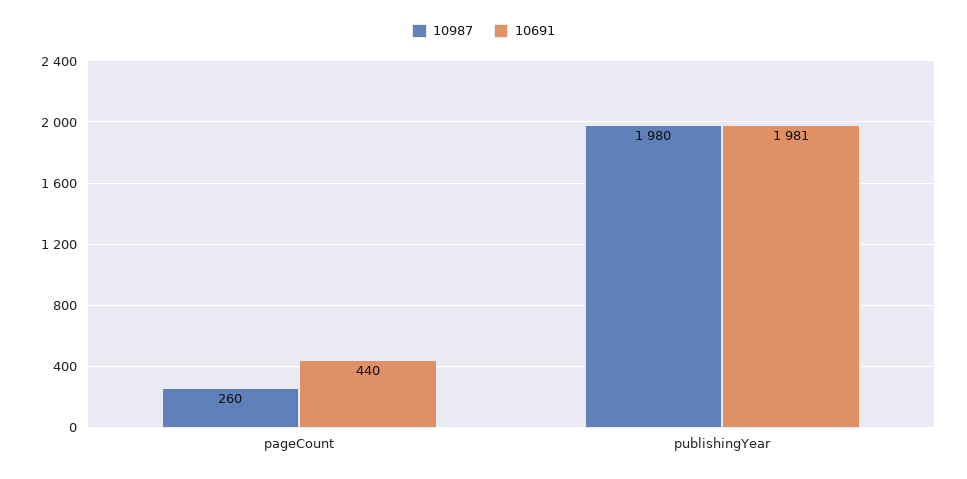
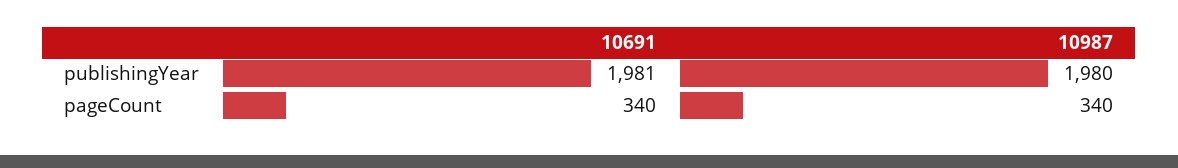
10987, pageCount: 260 -> 340
10691, pageCount: 440 -> 340

